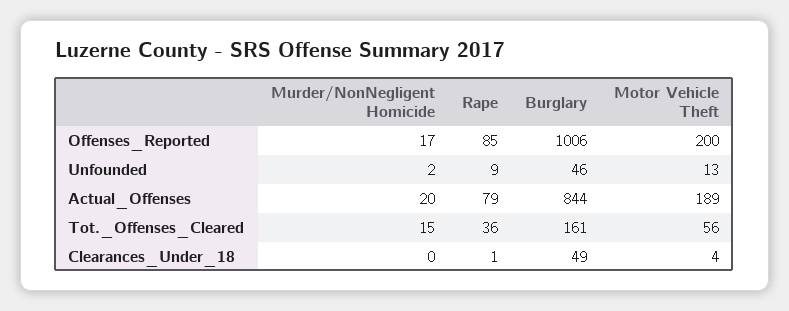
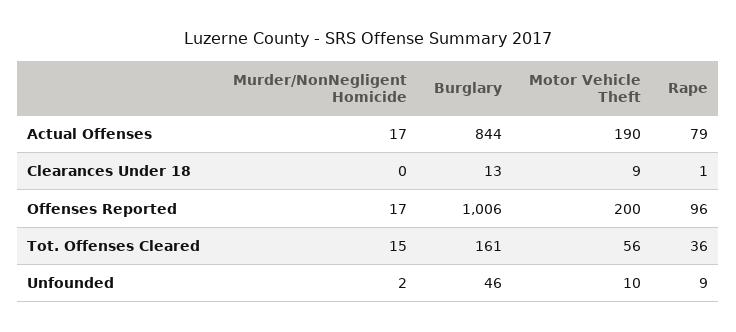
Rape, Offenses_Reported: 85 -> 96
Motor Vehicle Theft, Unfounded: 13 -> 10
Murder/NonNegligent Homicide, Actual_Offenses: 20 -> 17
Motor Vehicle Theft, Actual_Offenses: 189 -> 190
Burglary, Clearances_Under_18: 49 -> 13
Motor Vehicle Theft, Clearances_Under_18: 4 -> 9

